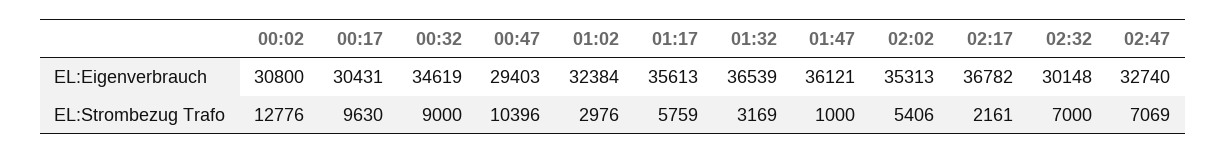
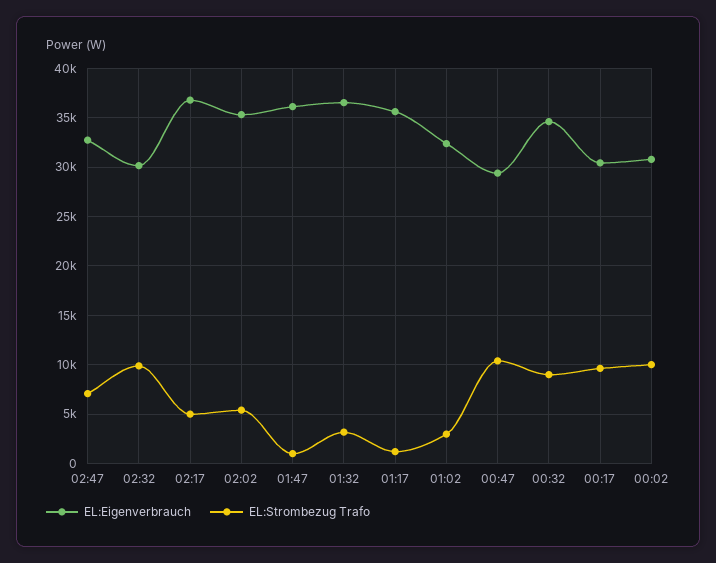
EL:Strombezug Trafo, 00:02: 12776 -> 10000
EL:Strombezug Trafo, 01:17: 5759 -> 1000
EL:Strombezug Trafo, 02:17: 2161 -> 5000
EL:Strombezug Trafo, 02:32: 7000 -> 10000

